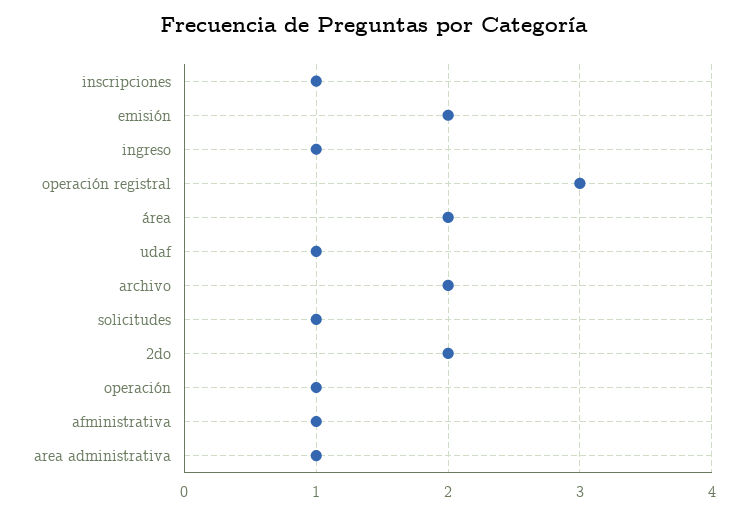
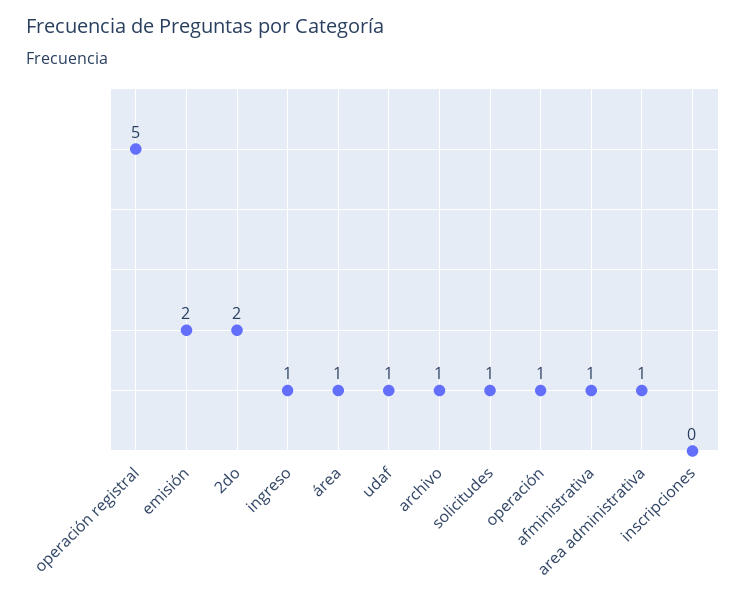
inscripciones: 1 -> 0
operación registral: 3 -> 5
área: 2 -> 1
archivo: 2 -> 1

